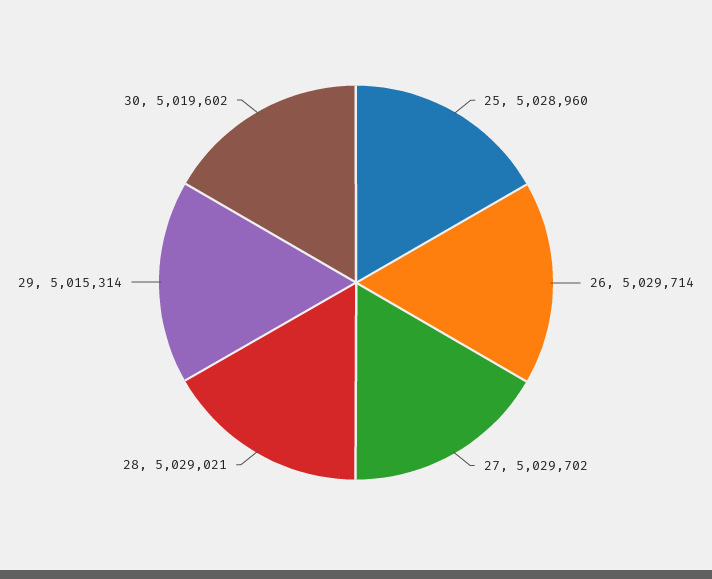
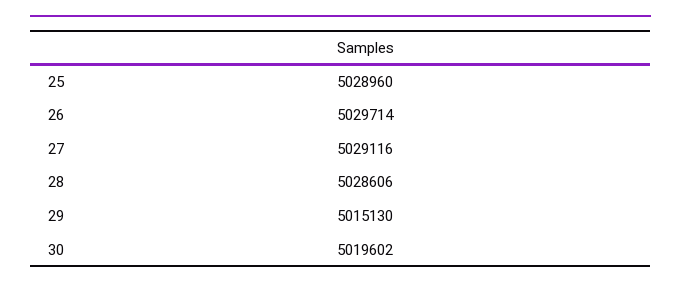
27: 5029702 -> 5029116
28: 5029021 -> 5028606
29: 5015314 -> 5015130

